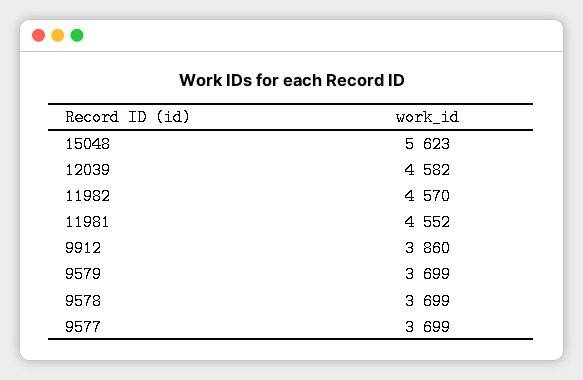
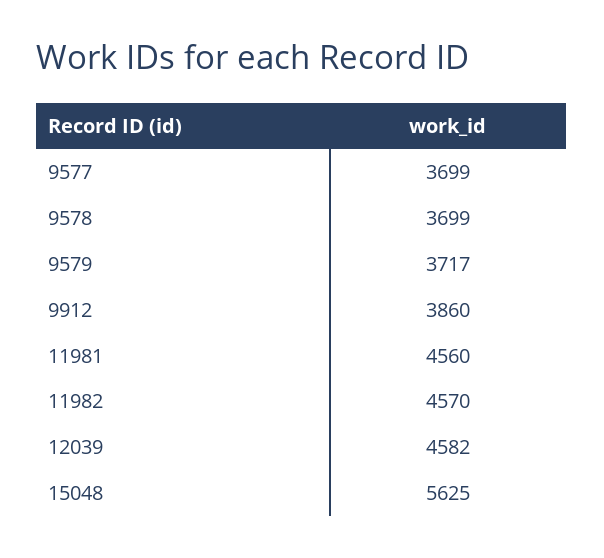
15048: 5623 -> 5625
11981: 4552 -> 4560
9579: 3699 -> 3717

